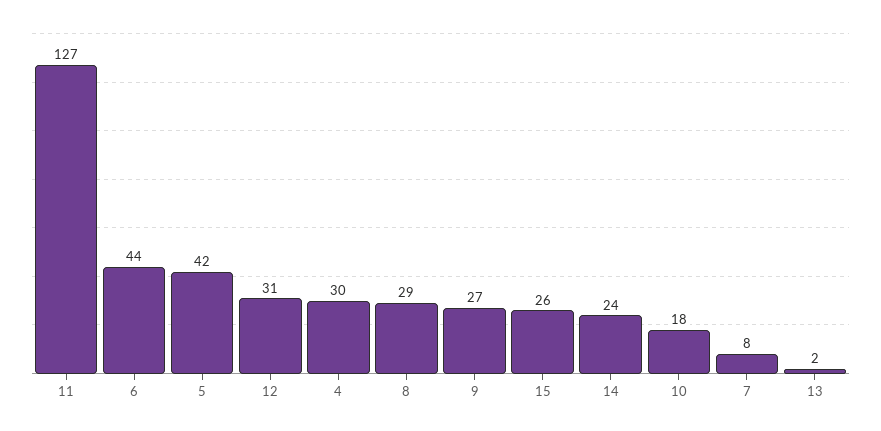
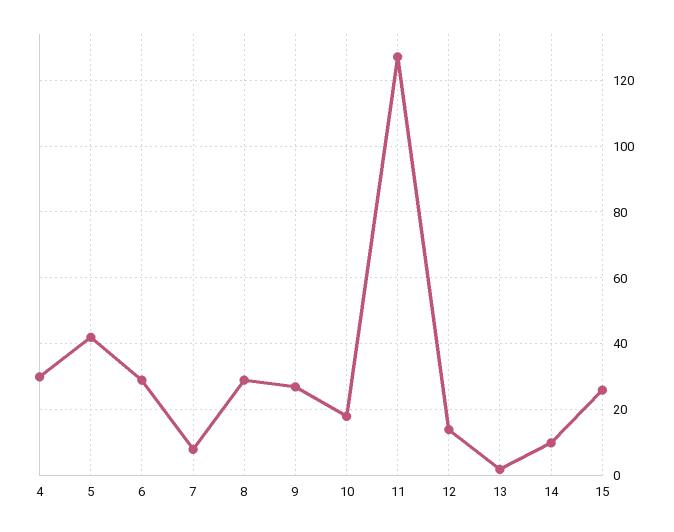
6: 44 -> 30
12: 31 -> 15
14: 24 -> 10

